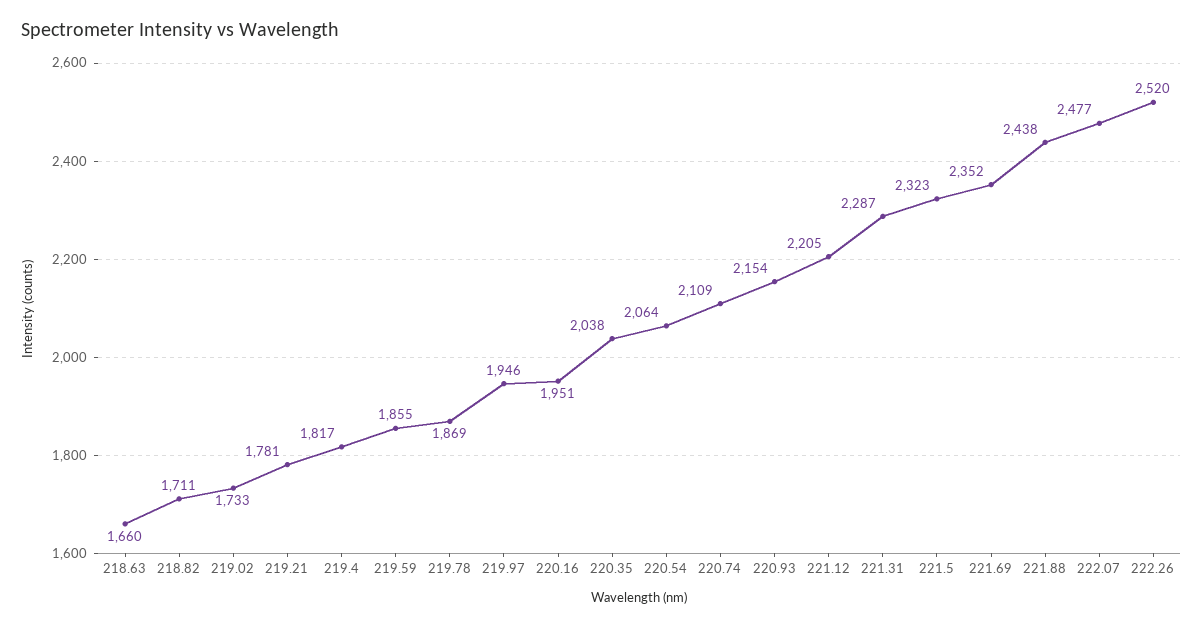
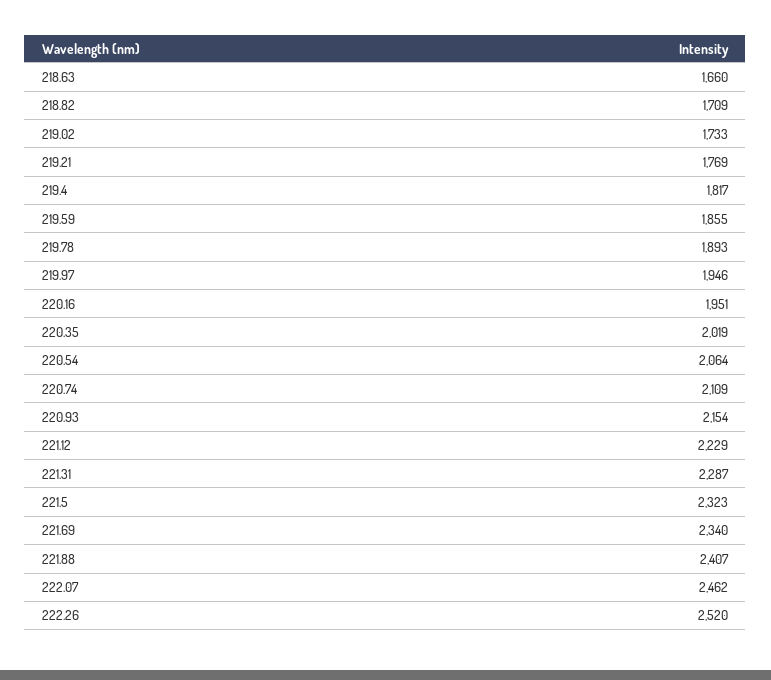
218.82: 1711 -> 1709
219.21: 1781 -> 1769
219.78: 1869 -> 1893
220.35: 2038 -> 2019
221.12: 2205 -> 2229
221.69: 2352 -> 2340
221.88: 2438 -> 2407
222.07: 2477 -> 2462

